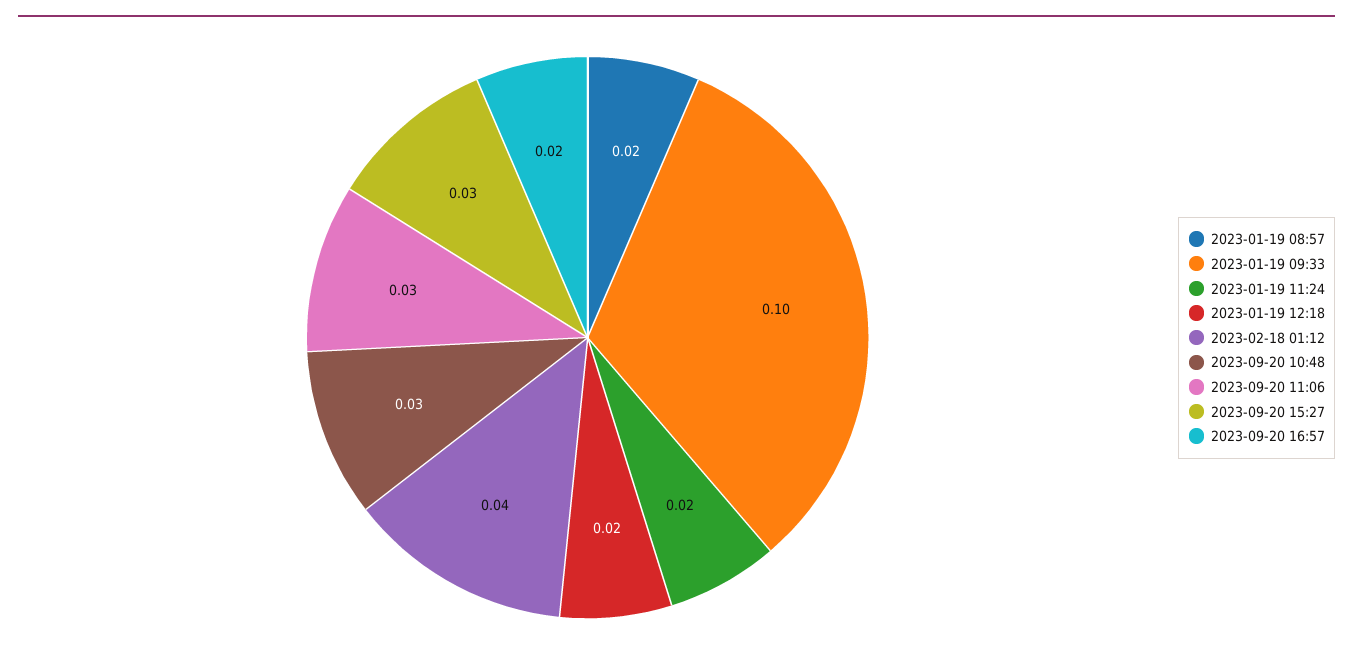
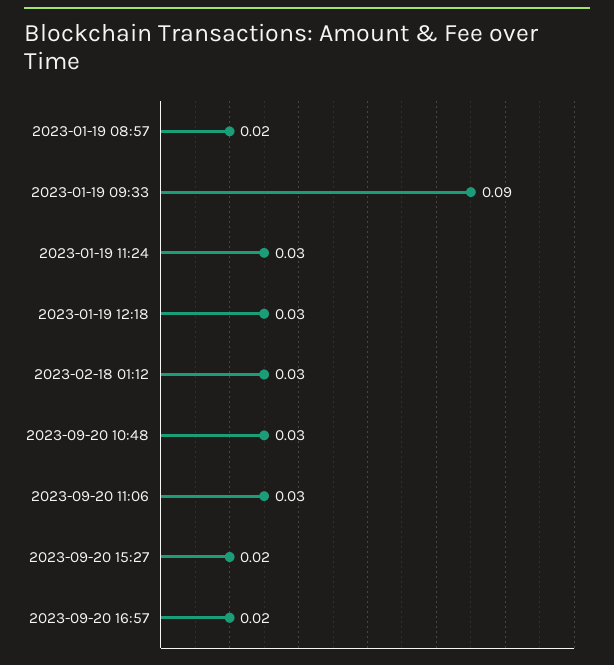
2023-01-19 09:33: 0.1 -> 0.09
2023-01-19 11:24: 0.02 -> 0.03
2023-01-19 12:18: 0.02 -> 0.03
2023-02-18 01:12: 0.04 -> 0.03
2023-09-20 15:27: 0.03 -> 0.02

